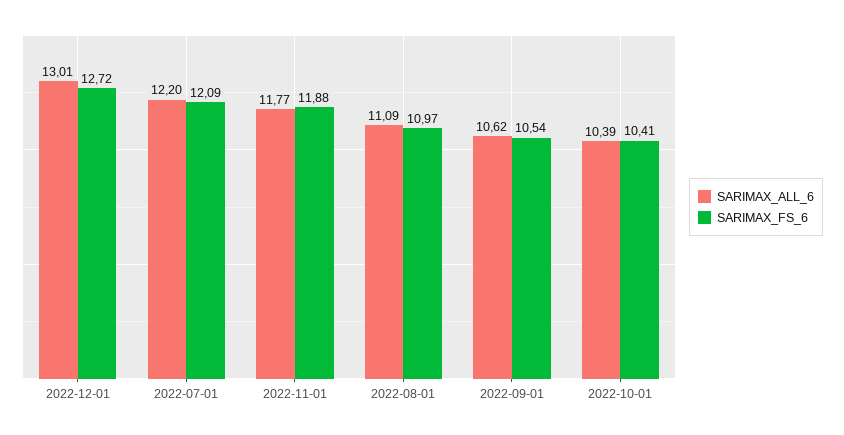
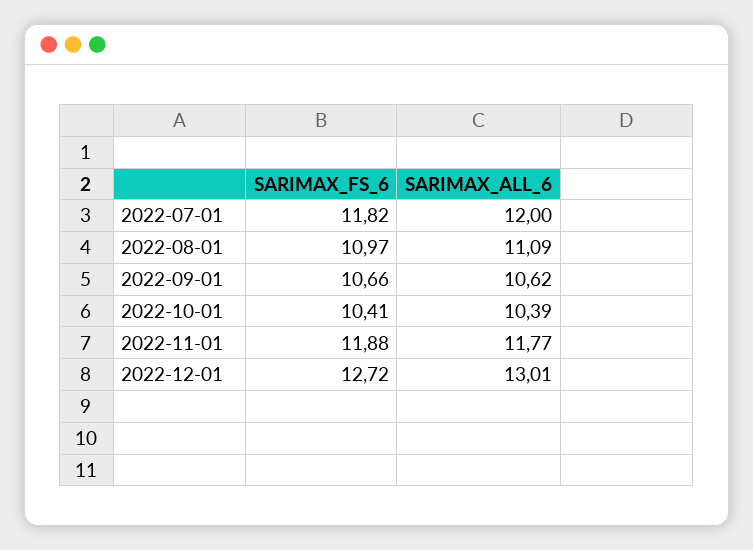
SARIMAX_ALL_6, 2022-07-01: 12.2 -> 12
SARIMAX_FS_6, 2022-07-01: 12.09 -> 11.82
SARIMAX_FS_6, 2022-09-01: 10.54 -> 10.66

